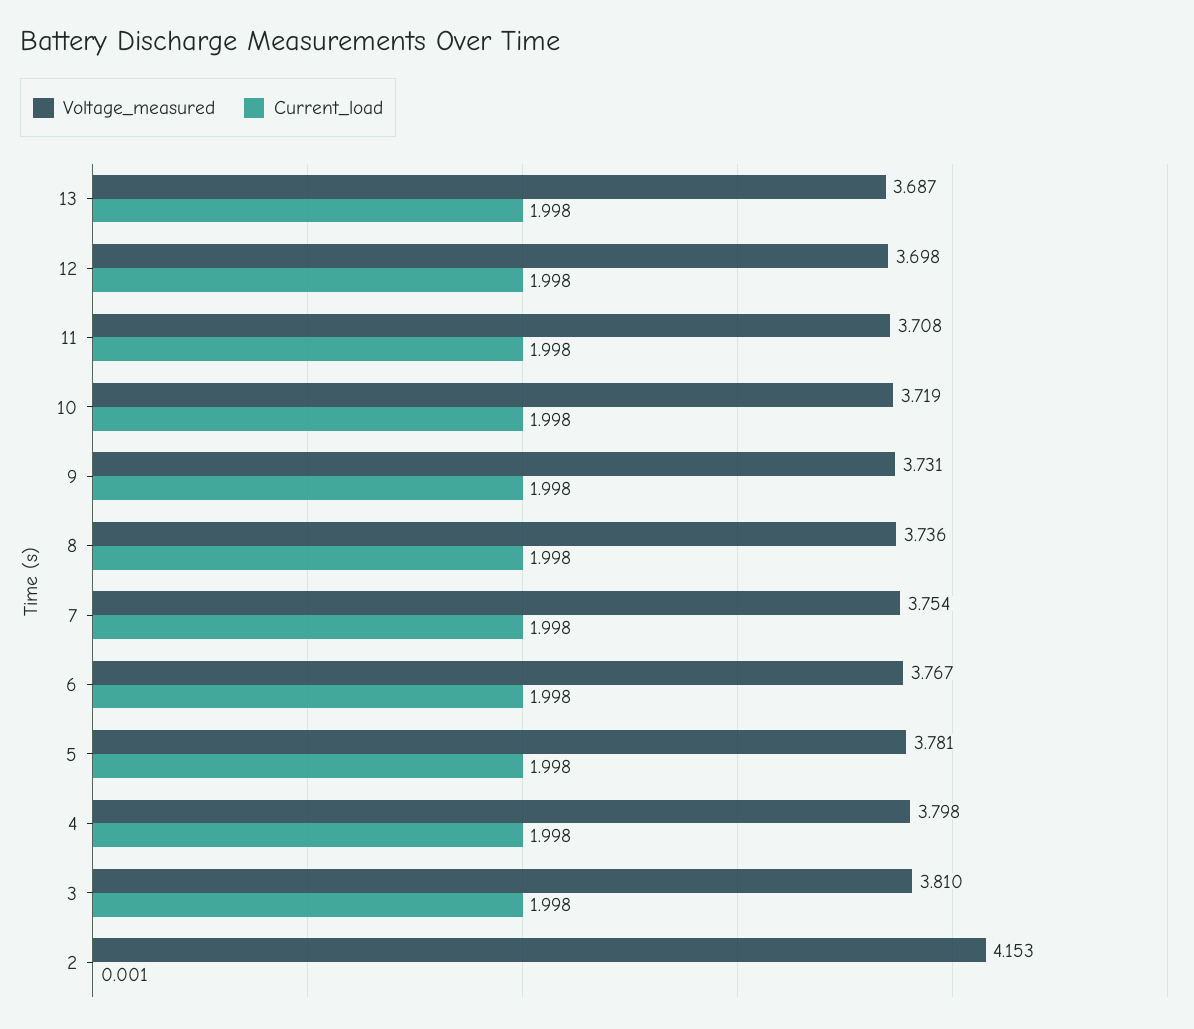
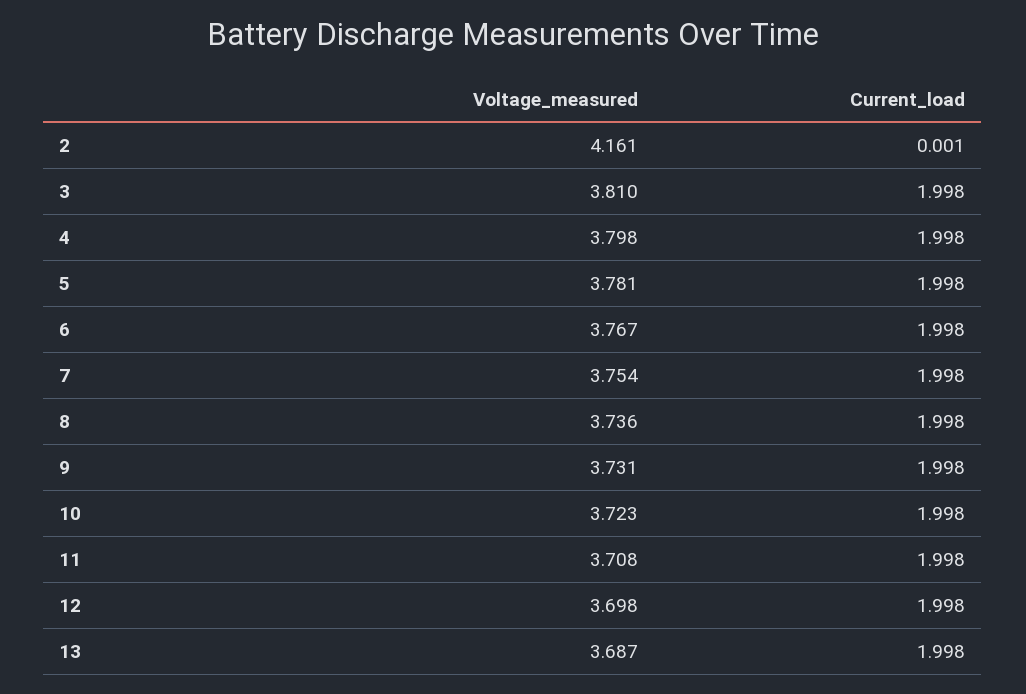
Voltage_measured, 10: 3.719 -> 3.723
Voltage_measured, 2: 4.153 -> 4.161

